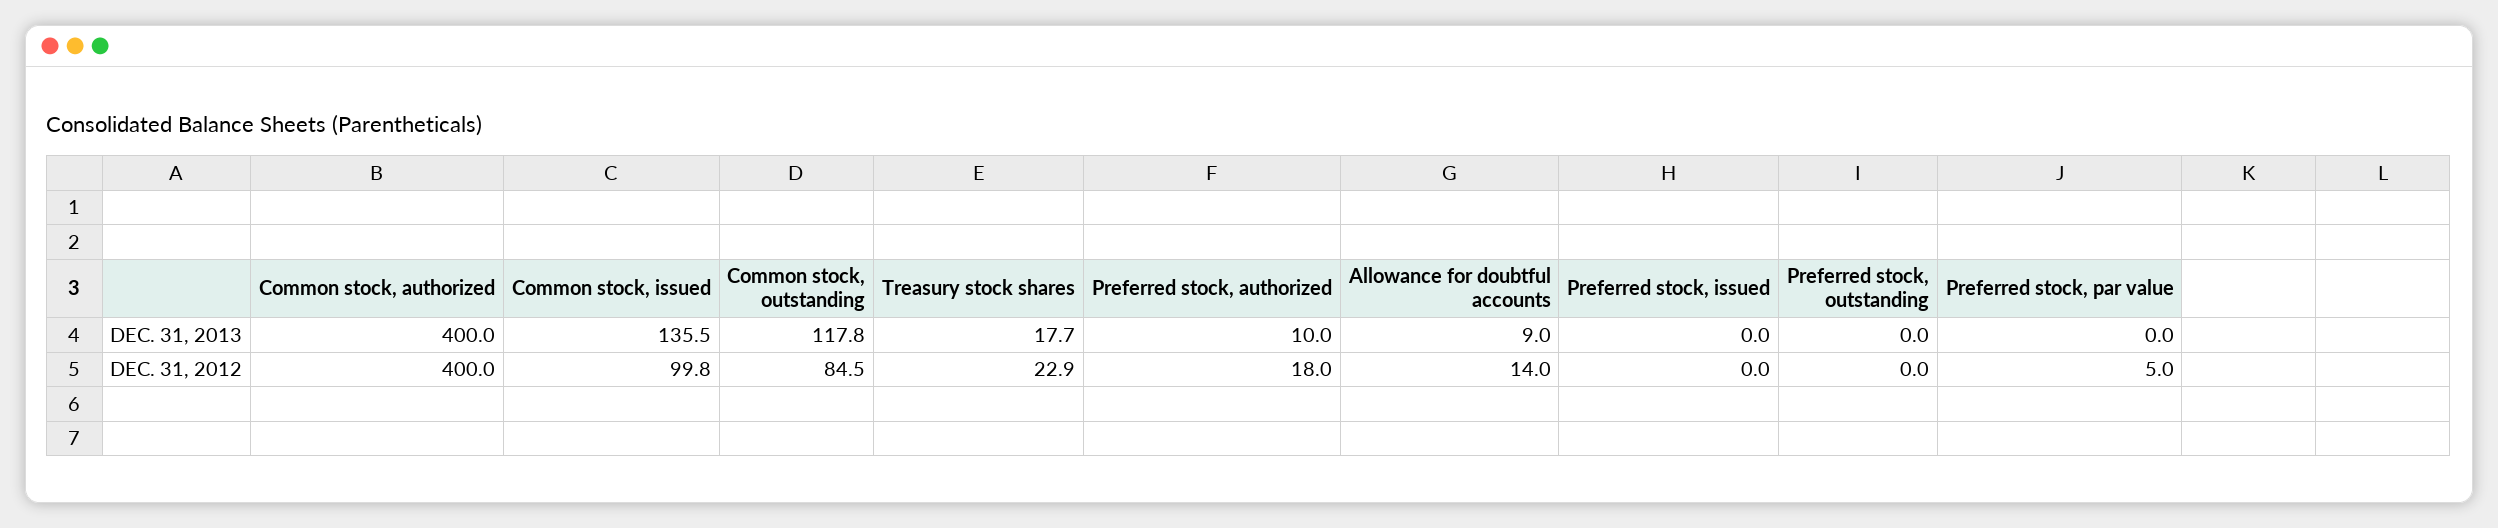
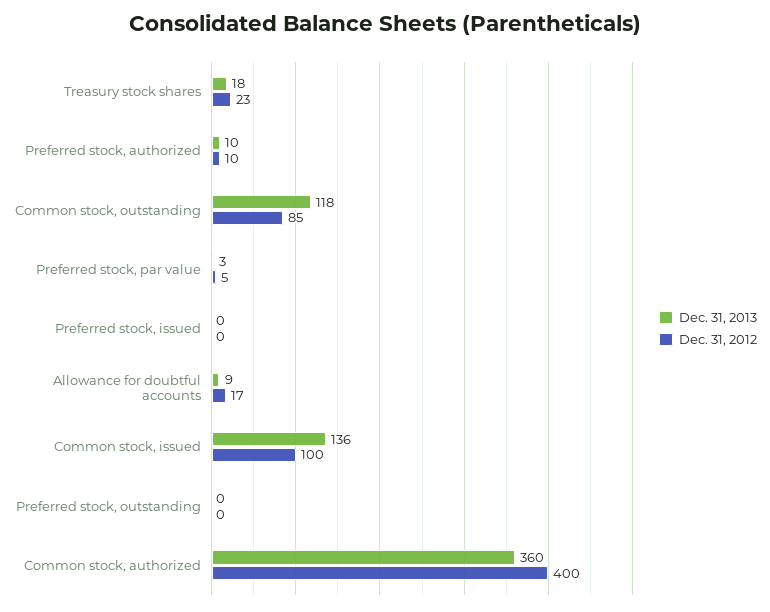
DEC. 31, 2013, Common stock, authorized: 400 -> 360
DEC. 31, 2013, Preferred stock, par value: 0 -> 3
DEC. 31, 2012, Preferred stock, authorized: 18 -> 10
DEC. 31, 2012, Allowance for doubtful accounts: 14 -> 17

